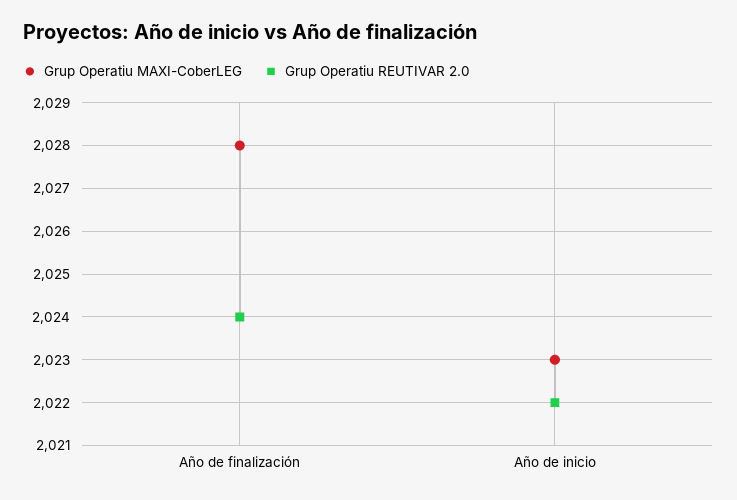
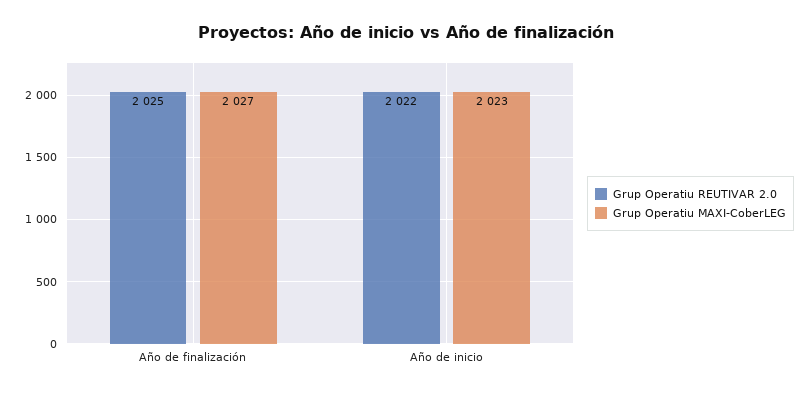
Grup Operatiu MAXI-CoberLEG, Año de finalización: 2028 -> 2027
Grup Operatiu REUTIVAR 2.0, Año de finalización: 2024 -> 2025

